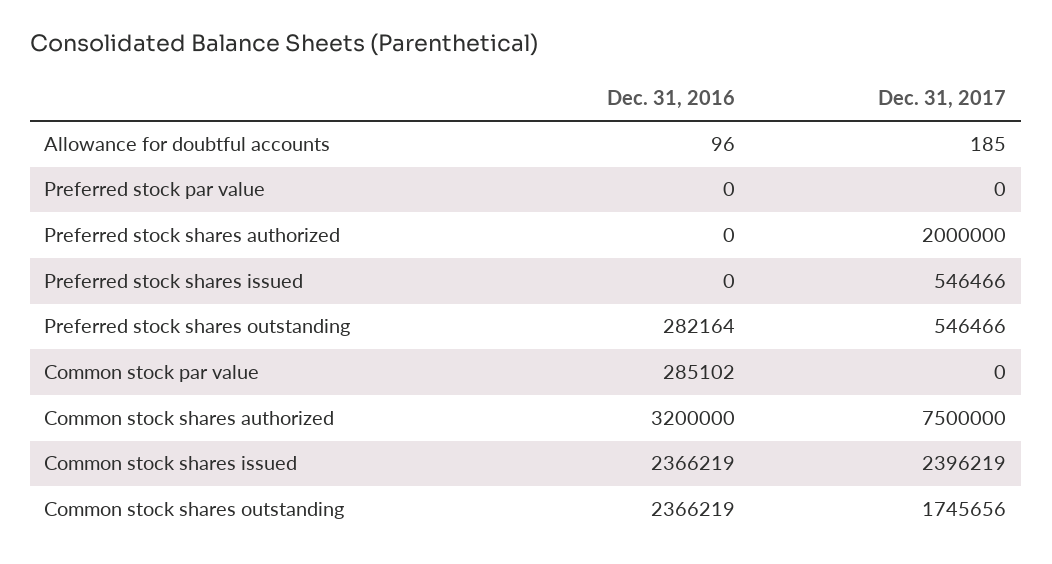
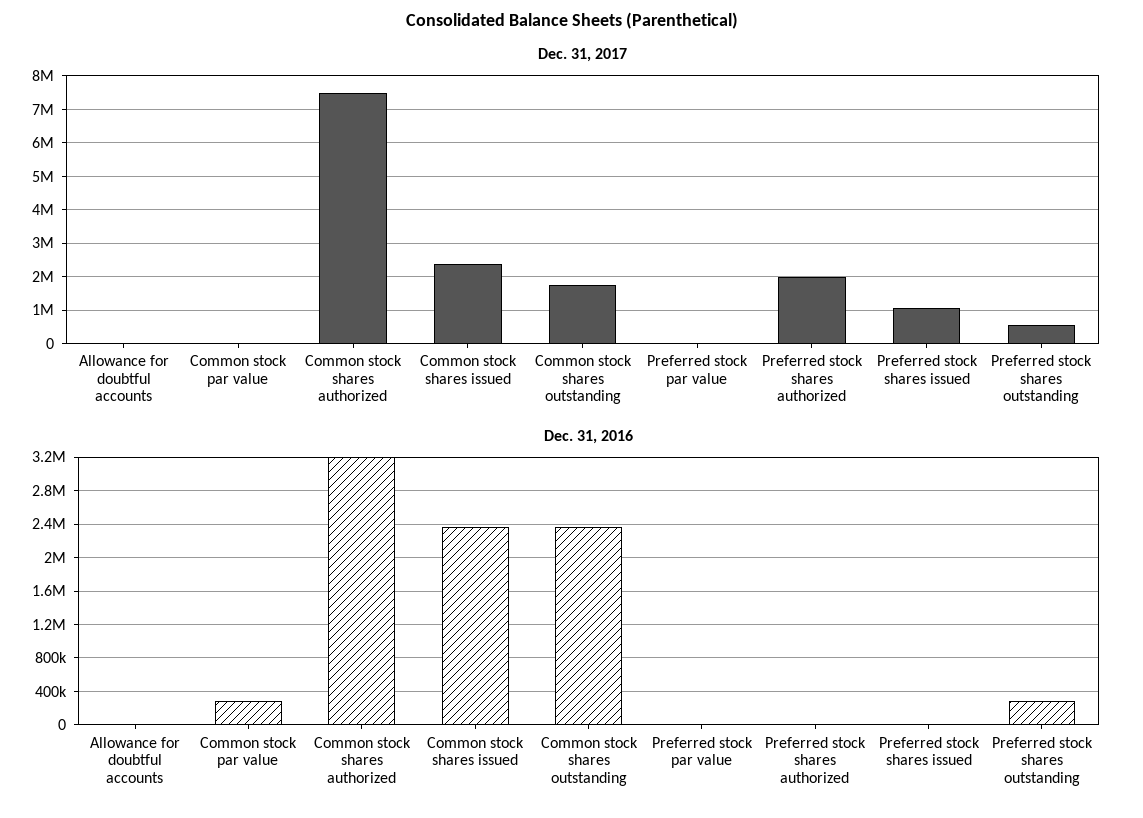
Dec. 31, 2017, Preferred stock shares issued: 546466 -> 1000000

